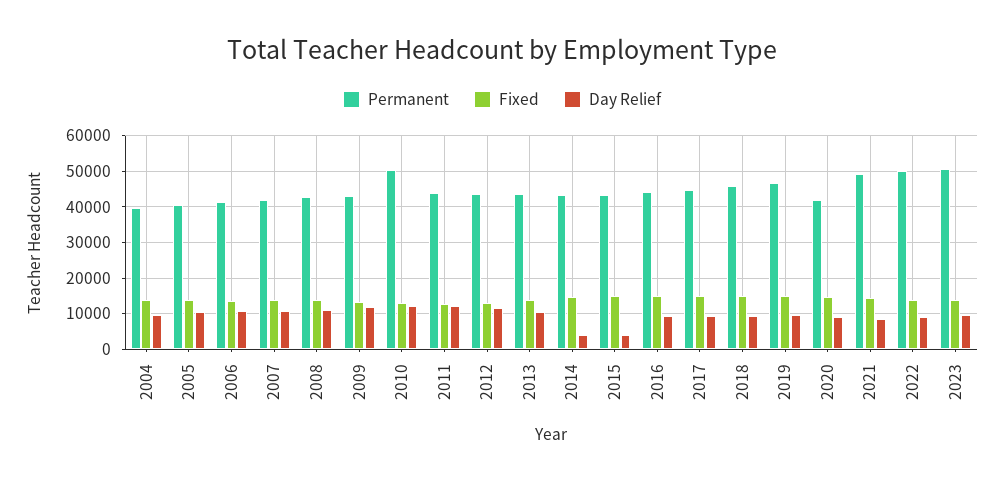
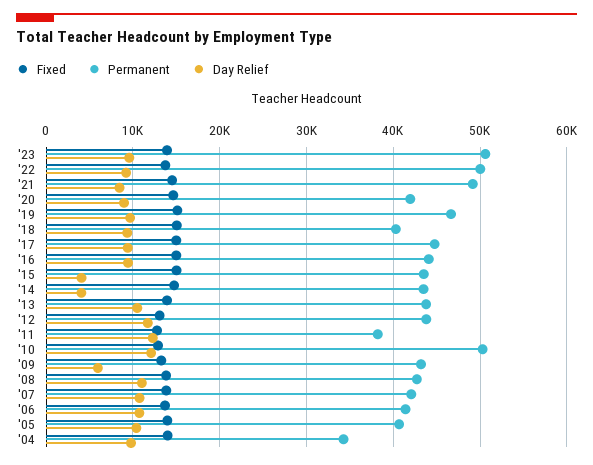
Permanent, 2004: 40000 -> 34000
Day Relief, 2009: 12000 -> 6000
Permanent, 2011: 44000 -> 38000
Permanent, 2018: 46000 -> 40000

